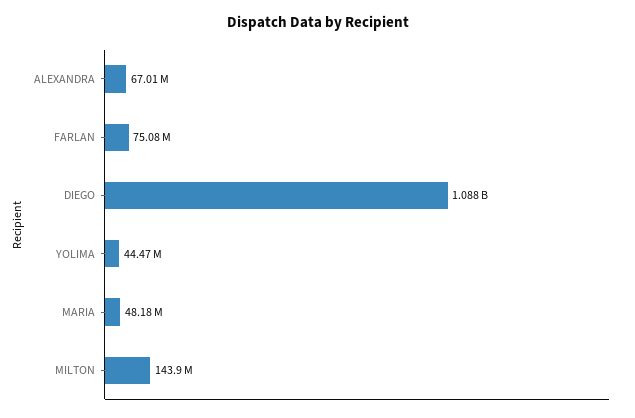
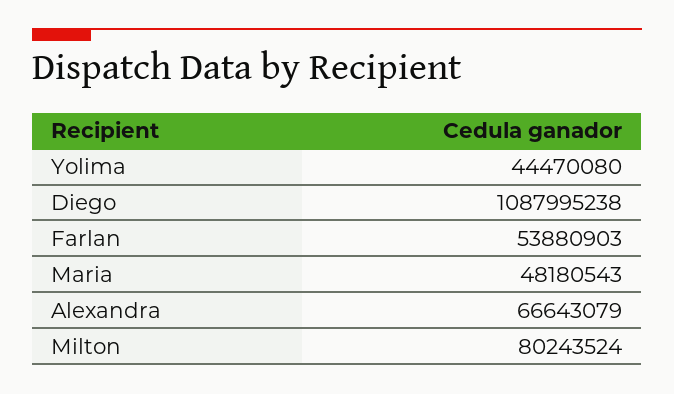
ALEXANDRA: 67010000 -> 66643079
FARLAN: 75080000 -> 53880903
MILTON: 143900000 -> 80243524

